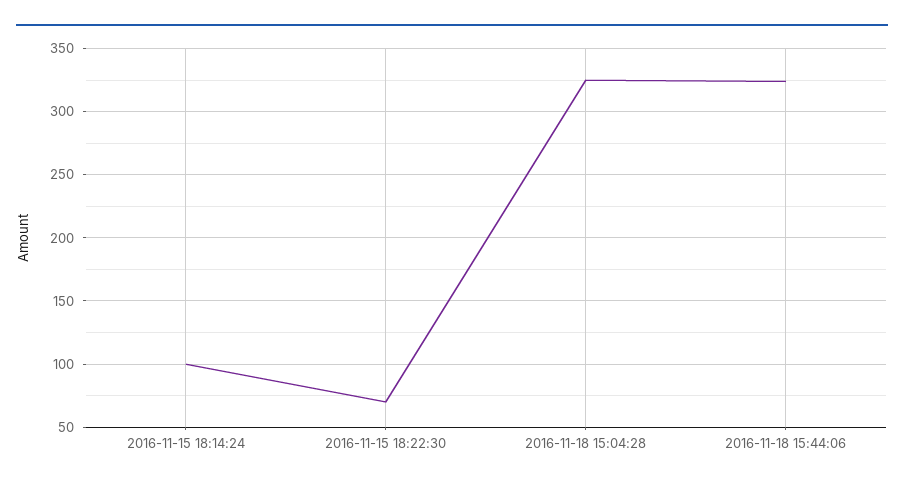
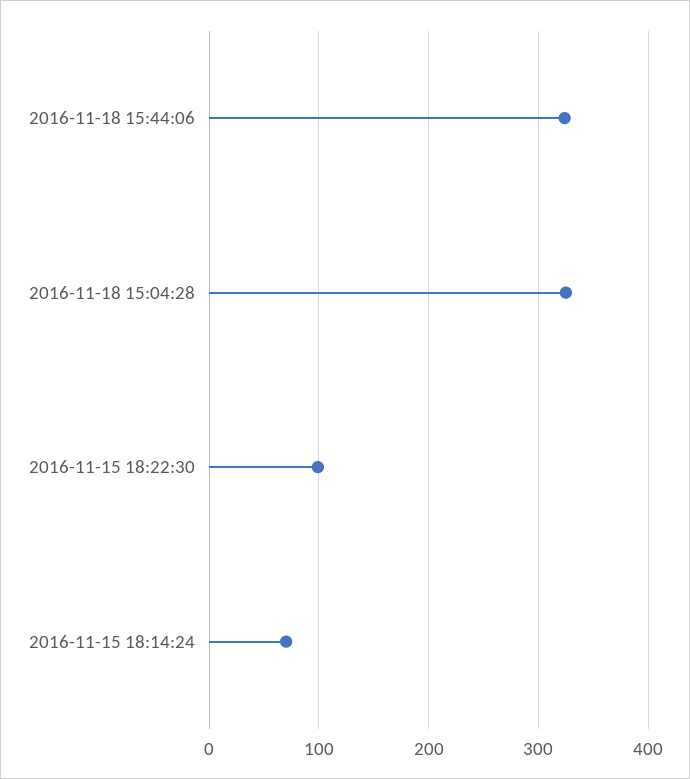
2016-11-15 18:14:24: 100 -> 70
2016-11-15 18:22:30: 70 -> 100

